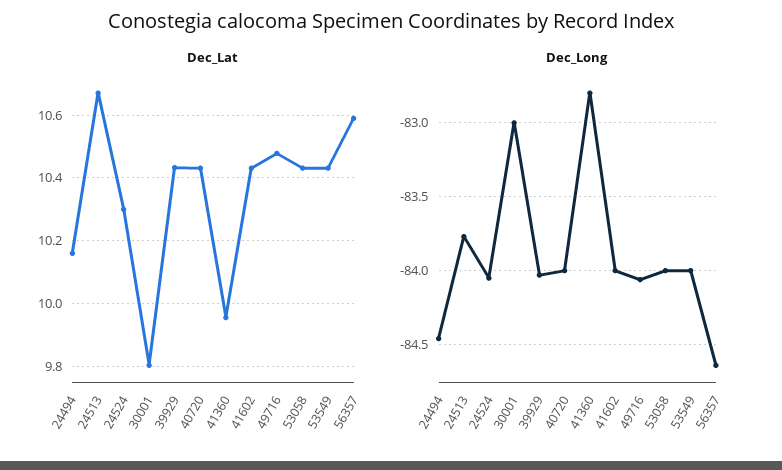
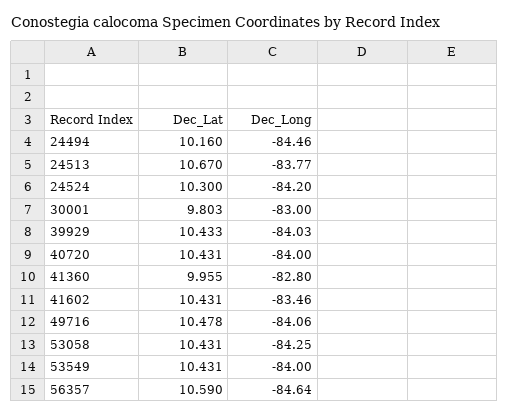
Dec_Long, 24524: -84.05 -> -84.2
Dec_Long, 41602: -84 -> -83.46
Dec_Long, 53058: -84 -> -84.25

